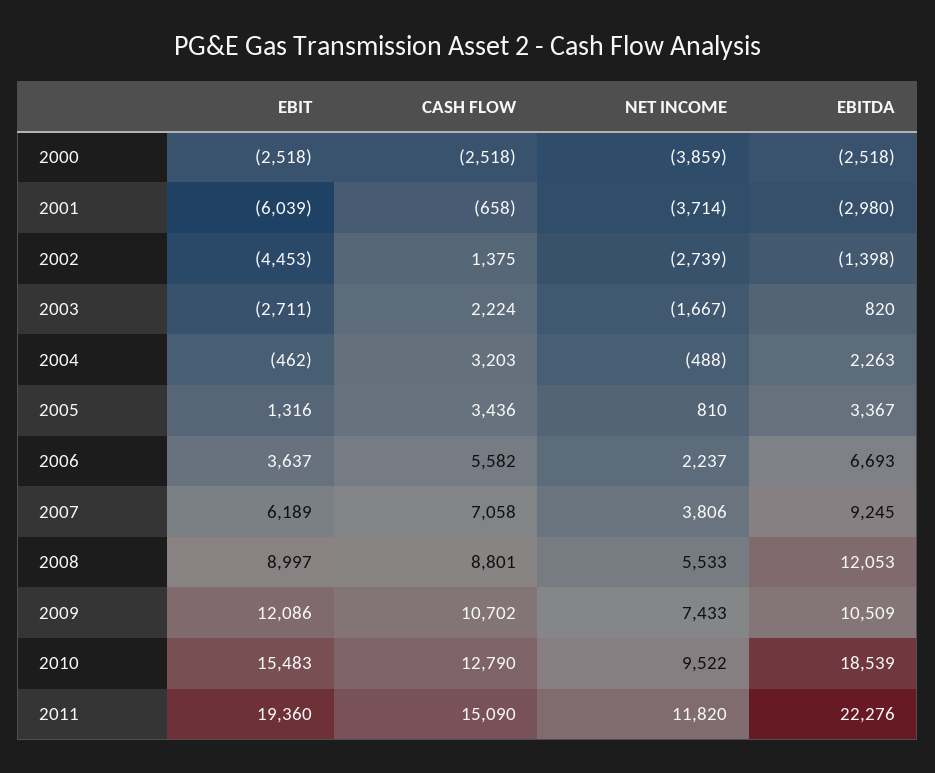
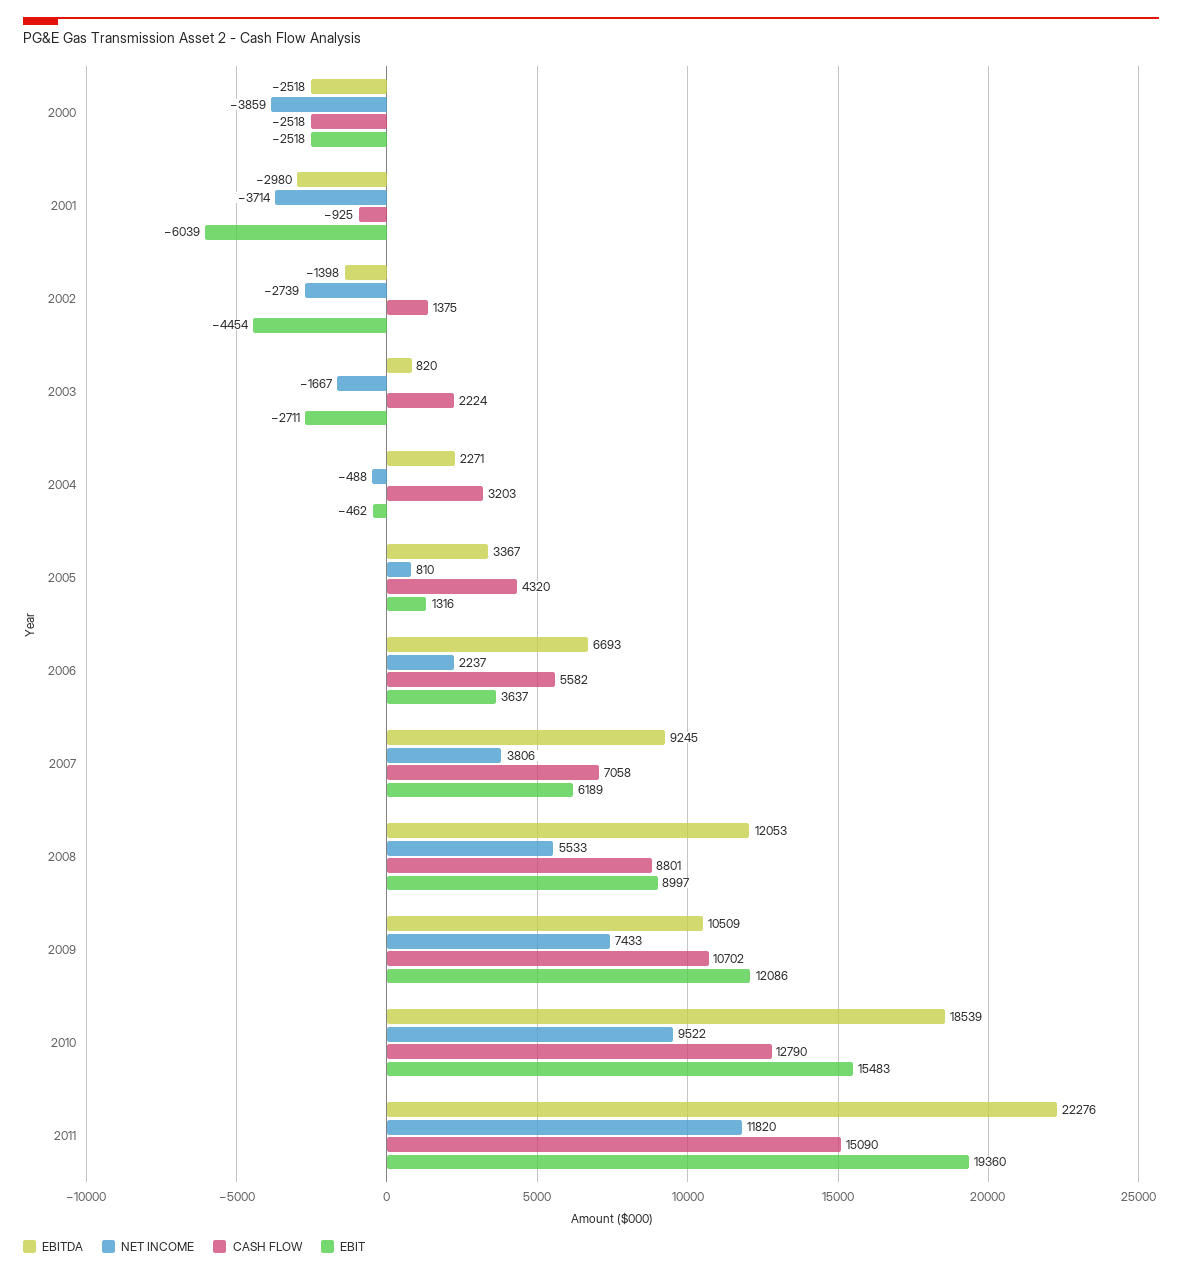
CASH FLOW, 2001: -658 -> -925
EBIT, 2002: -4453 -> -4454
EBITDA, 2004: 2263 -> 2271
CASH FLOW, 2005: 3436 -> 4320

